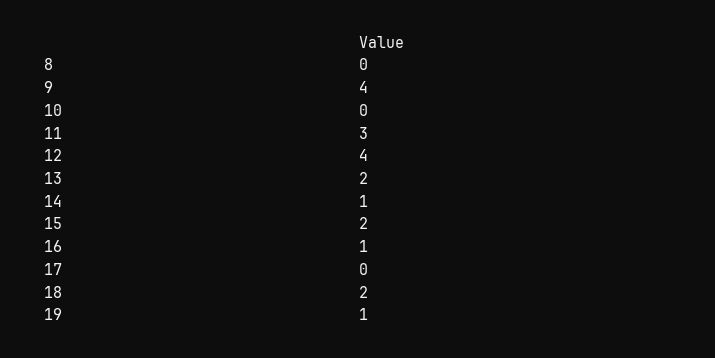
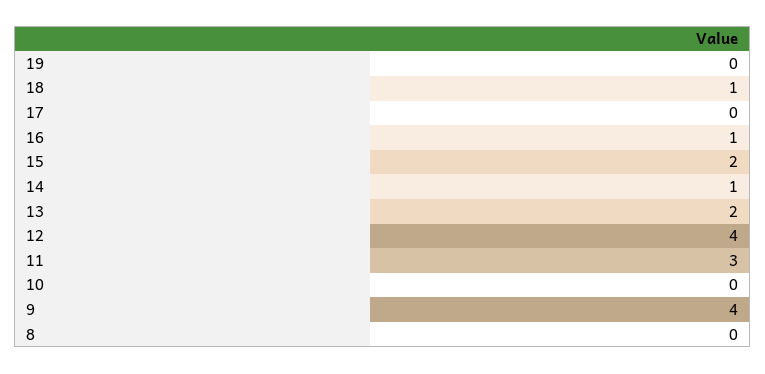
18: 2 -> 1
19: 1 -> 0

